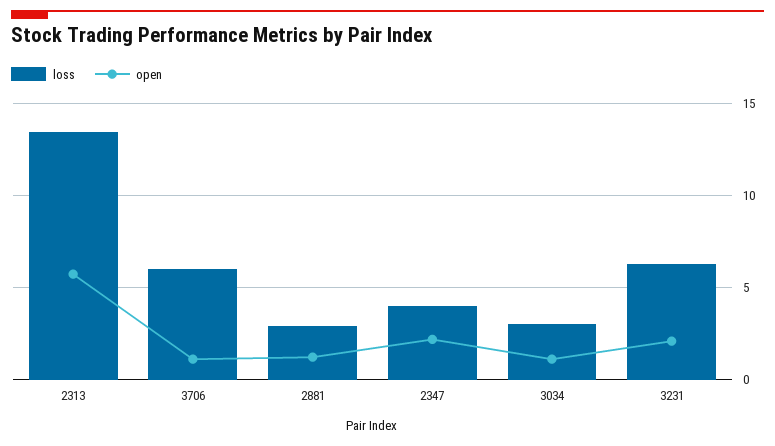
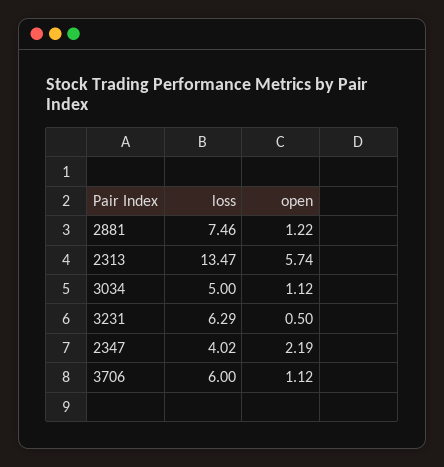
loss, 2881: 3 -> 7.46
loss, 3034: 3 -> 5
open, 3231: 2 -> 0.5

